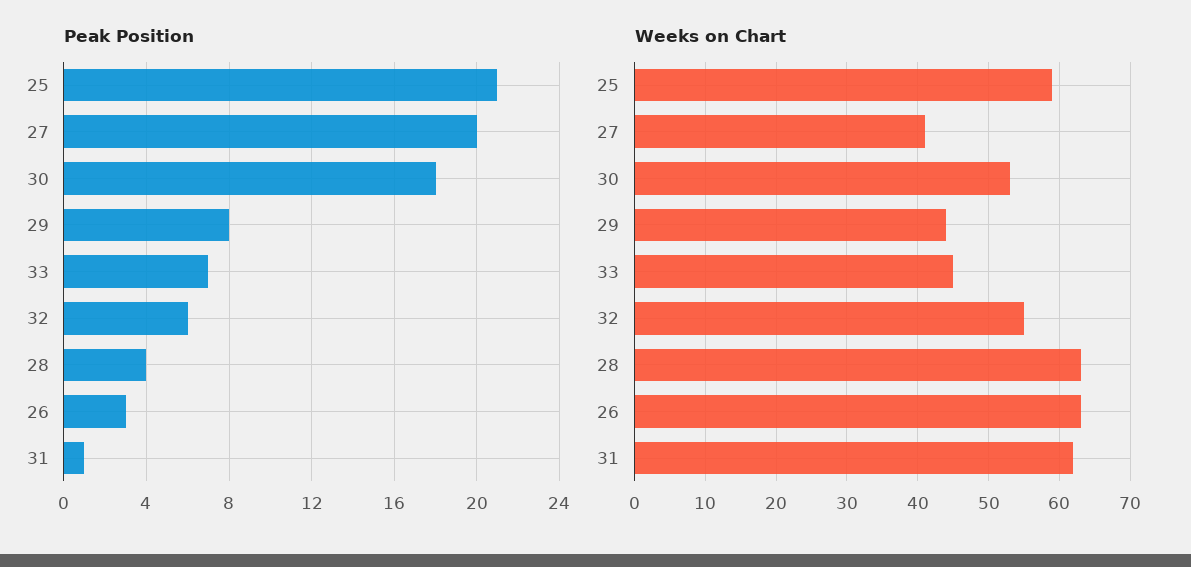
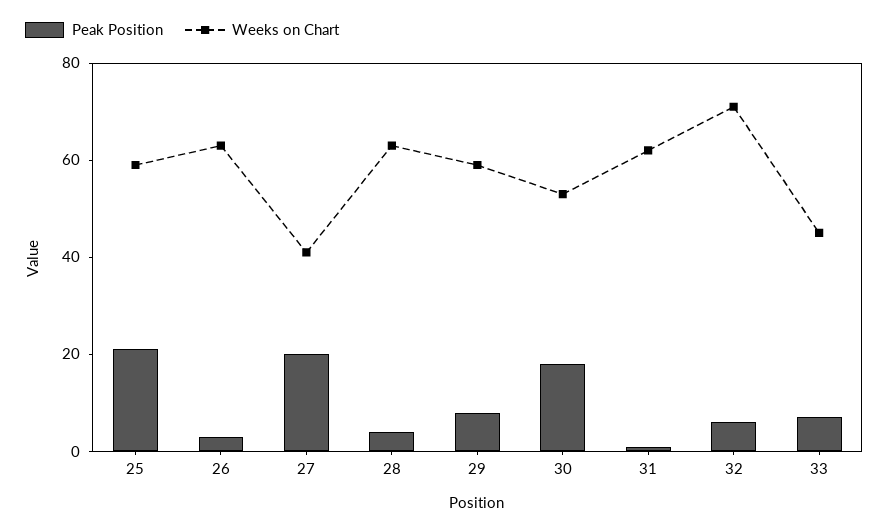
Weeks on Chart, 29: 44 -> 60
Weeks on Chart, 32: 55 -> 70

